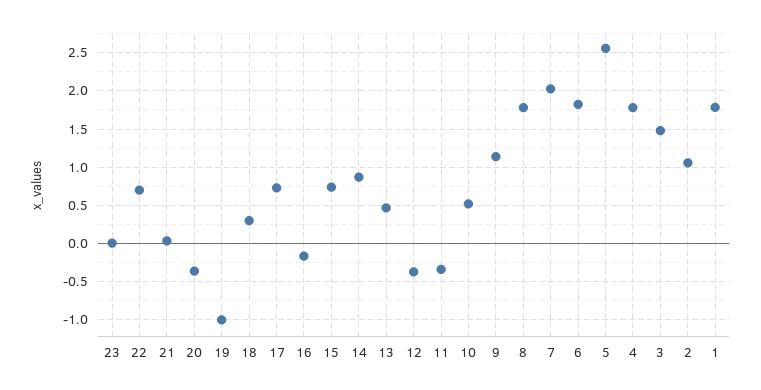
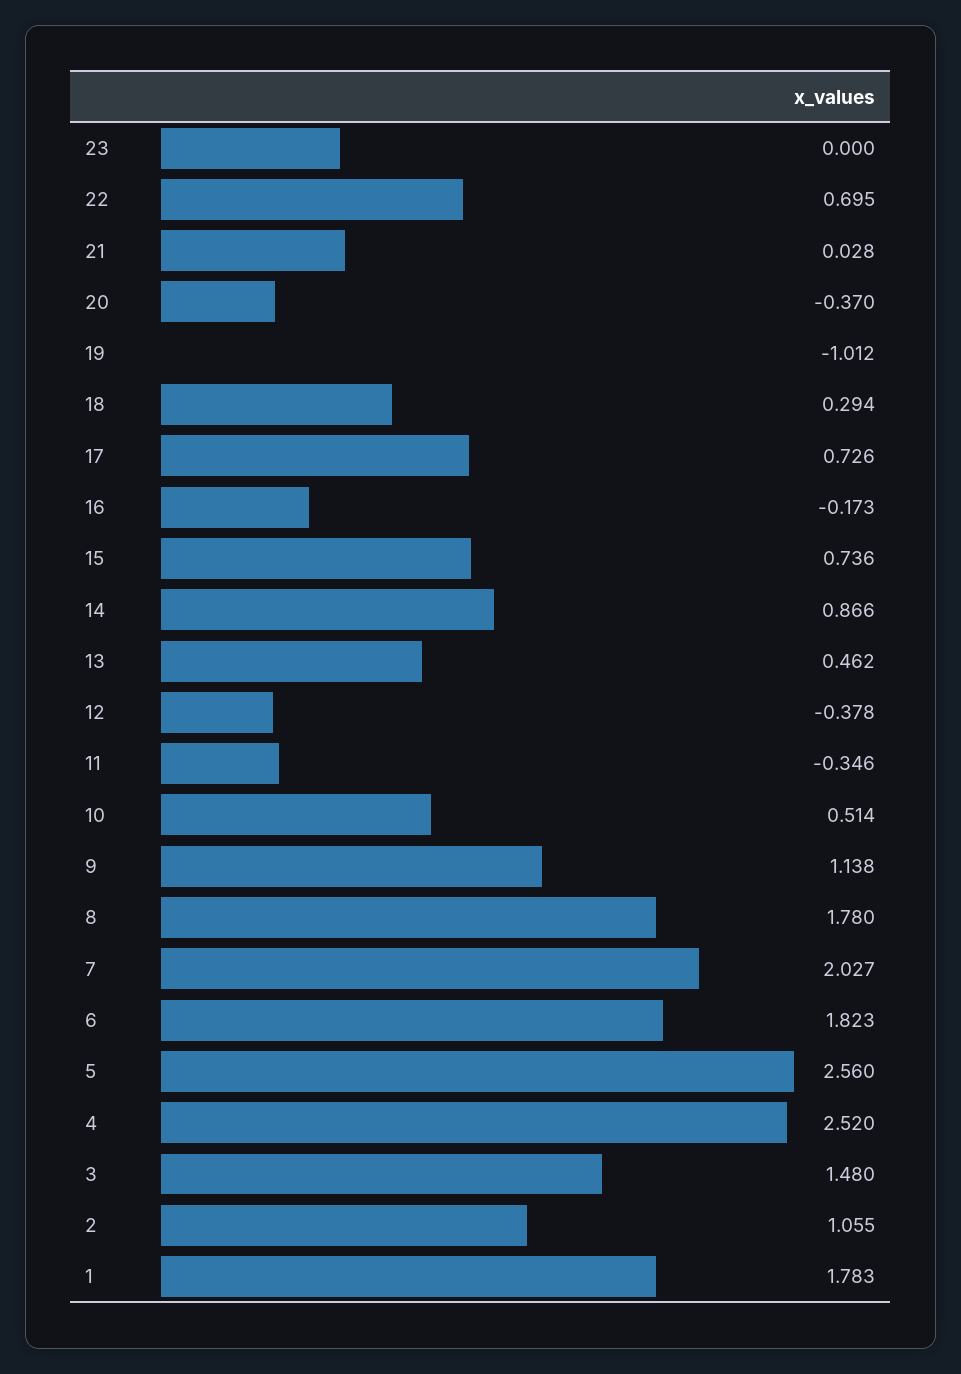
4: 1.8 -> 2.52

